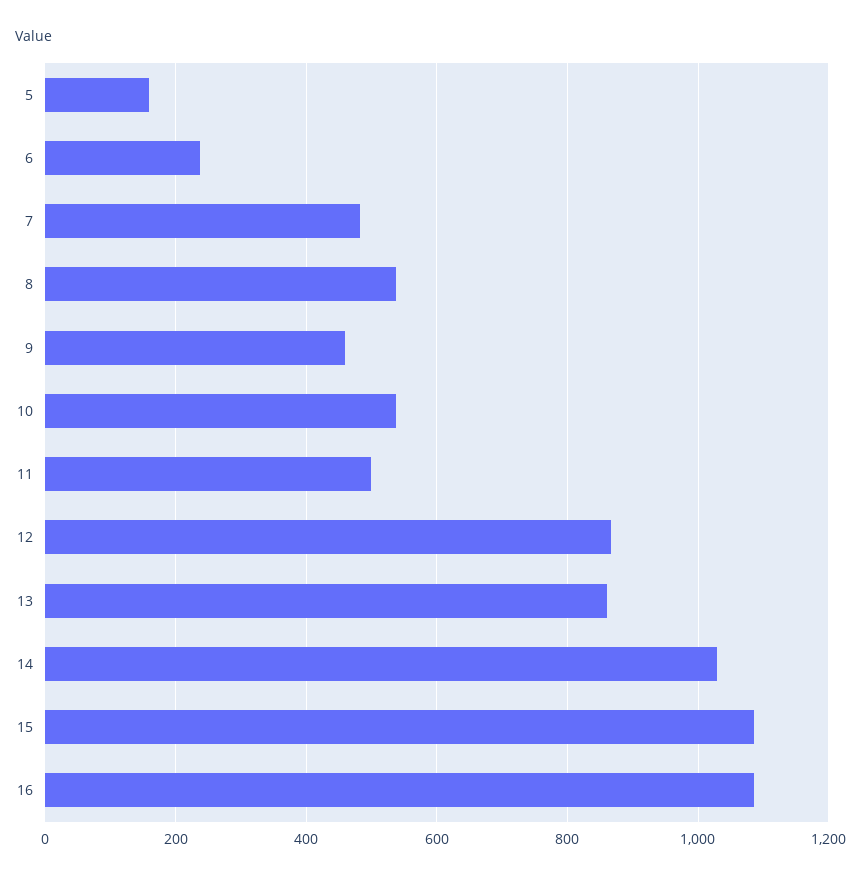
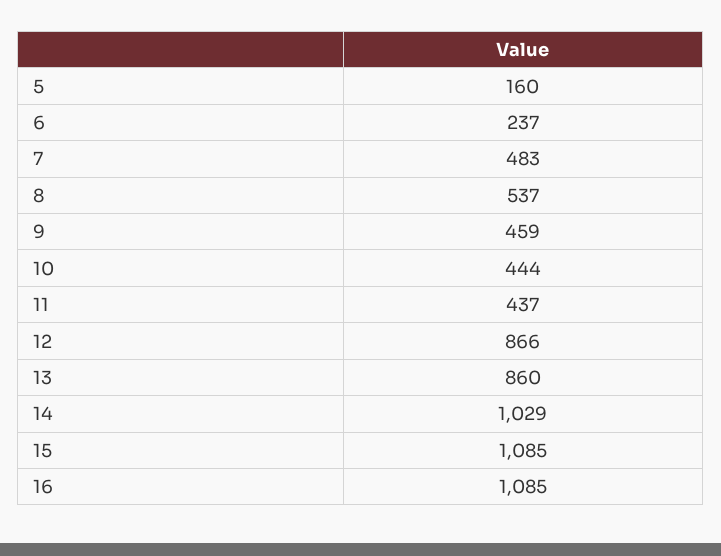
10: 540 -> 444
11: 500 -> 437

